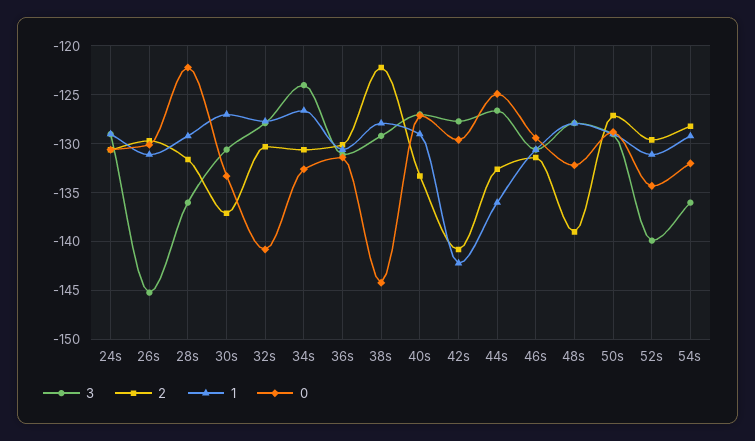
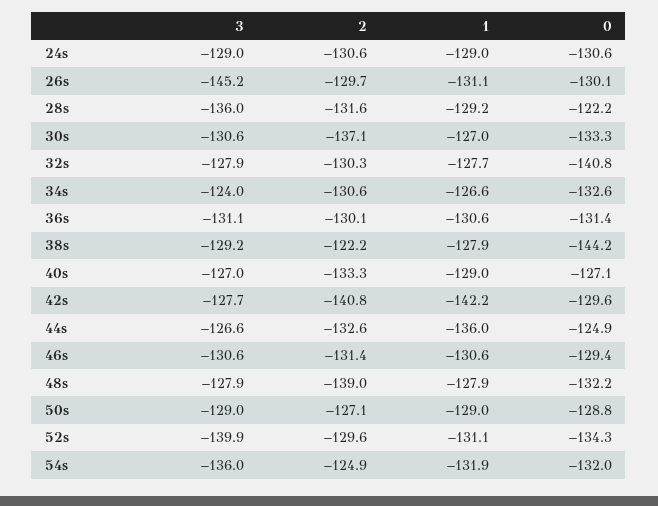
2, 54s: -128 -> -124.9
1, 54s: -129 -> -131.9

